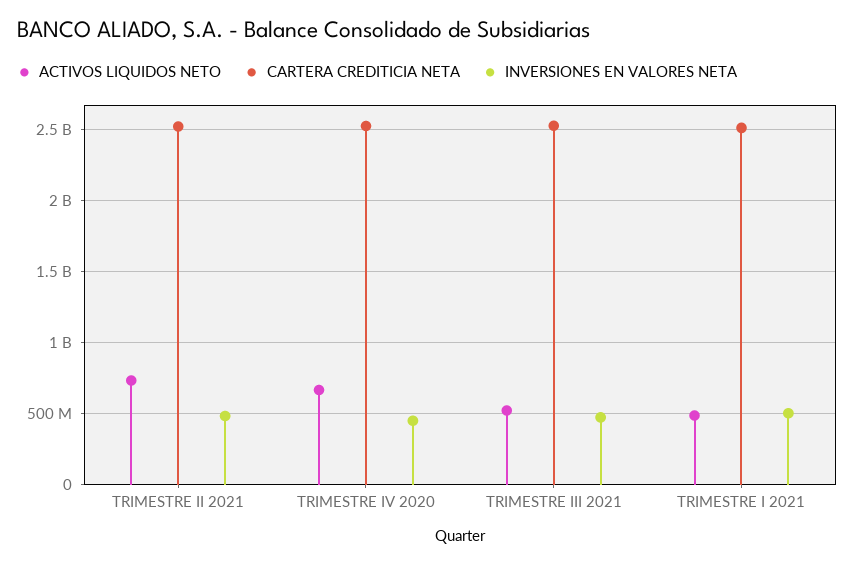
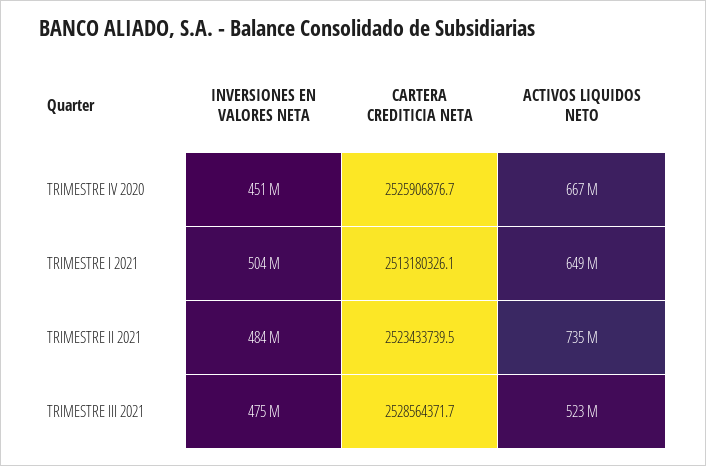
ACTIVOS LIQUIDOS NETO, TRIMESTRE I 2021: 500000000 -> 649000000

